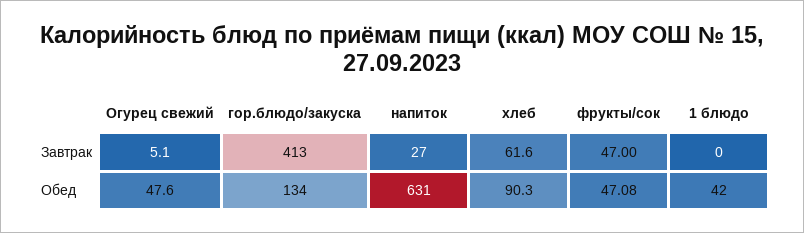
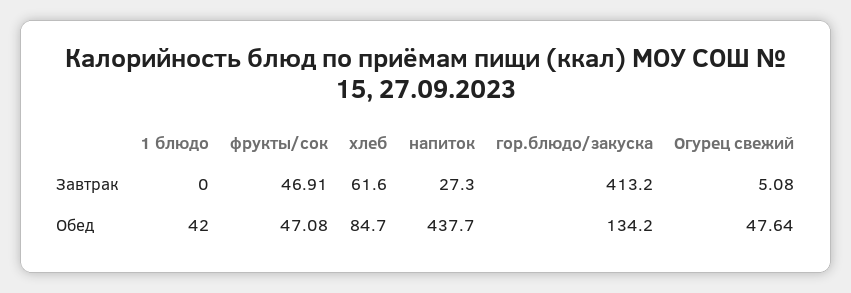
фрукты/сок, Завтрак: 47 -> 46.91
напиток, Обед: 631 -> 437.7
хлеб, Обед: 90.3 -> 84.7

